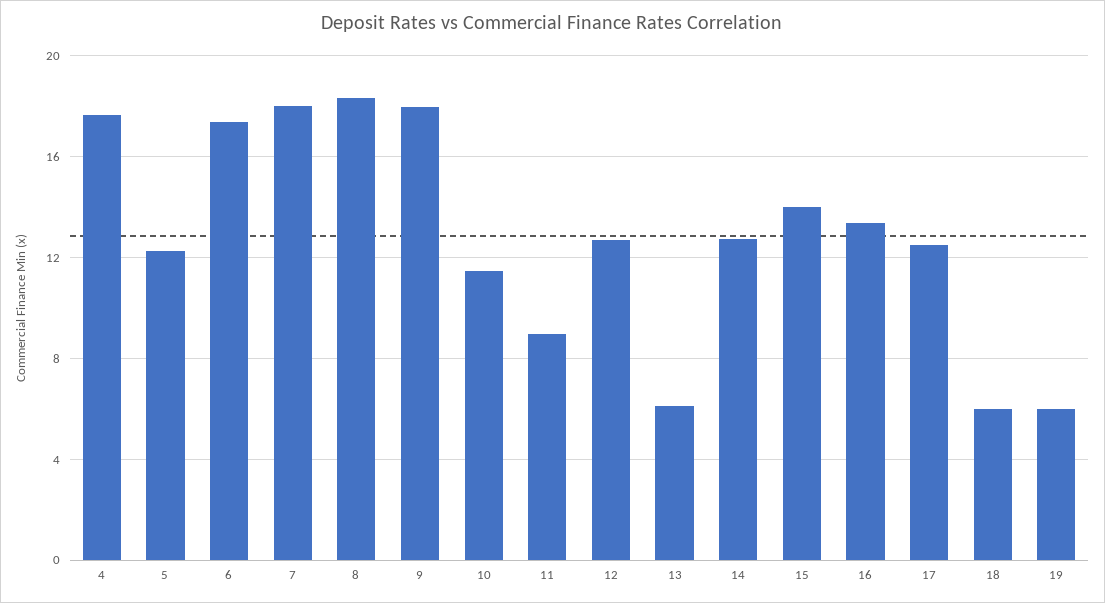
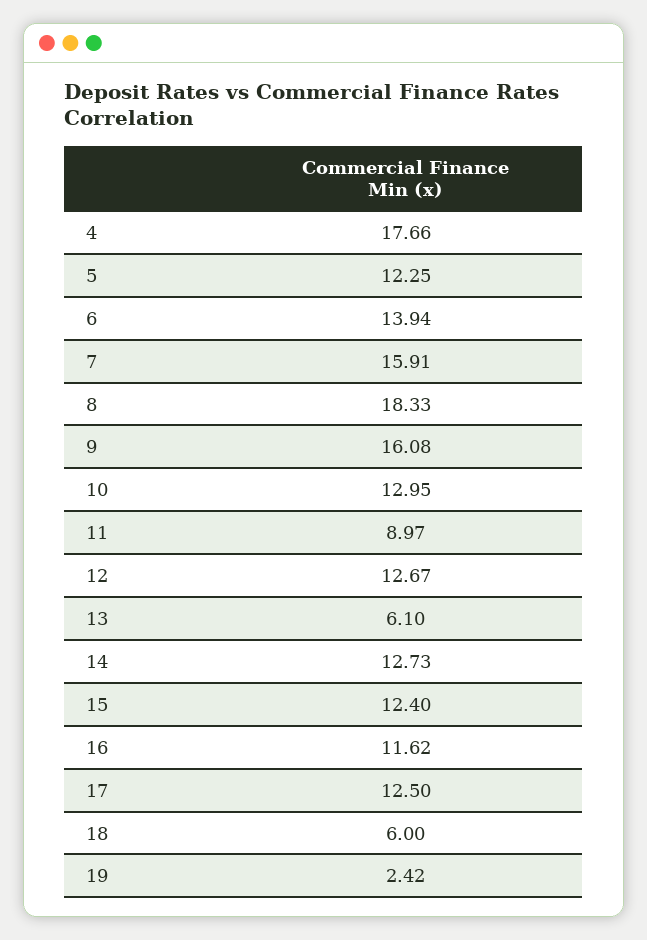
6: 17.5 -> 13.94
7: 18 -> 15.91
9: 18 -> 16.08
10: 11.5 -> 12.95
15: 14 -> 12.4
16: 13.5 -> 11.62
19: 6 -> 2.42

